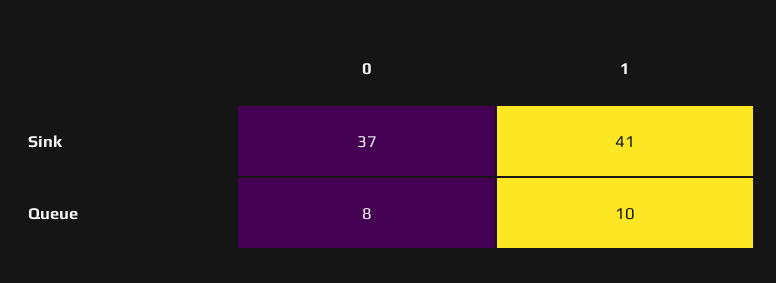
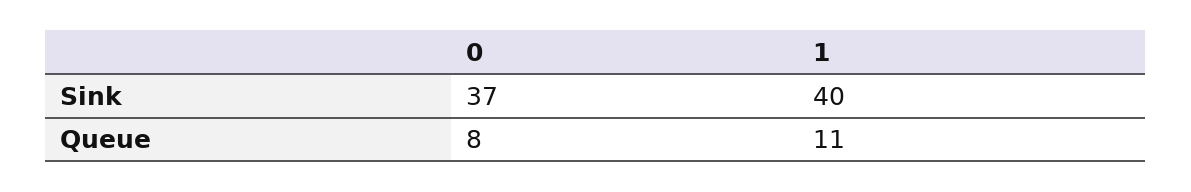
1, Sink: 41 -> 40
1, Queue: 10 -> 11

